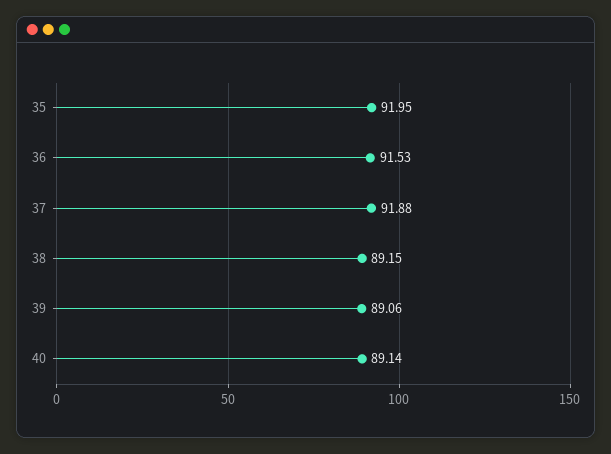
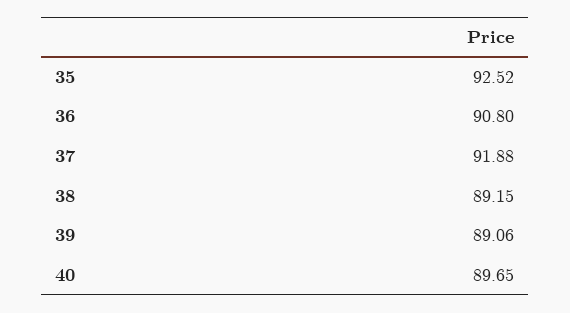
35: 91.95 -> 92.52
36: 91.53 -> 90.8
40: 89.14 -> 89.65

